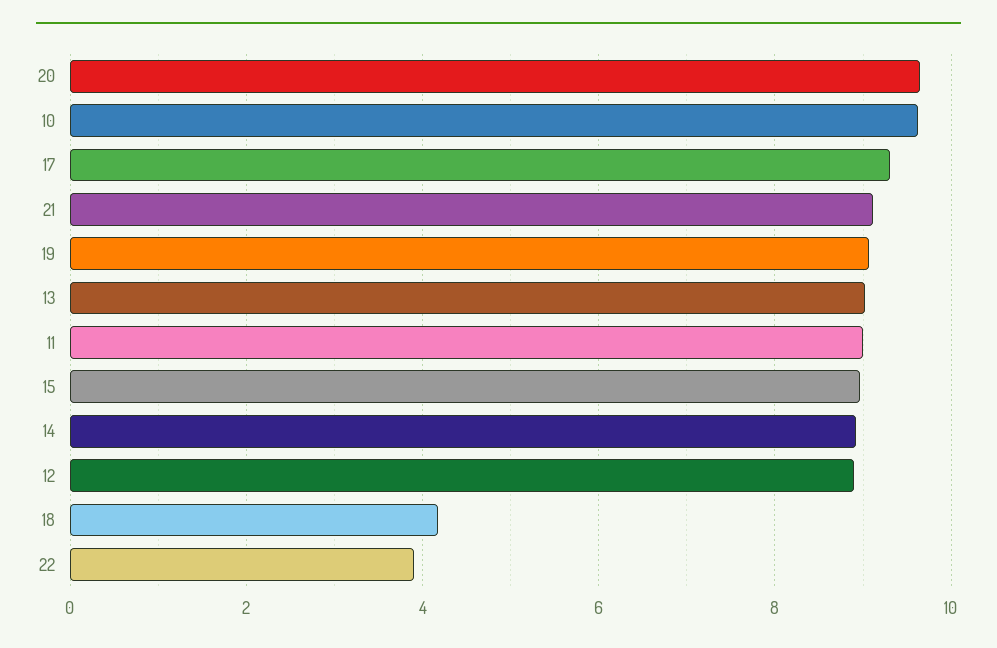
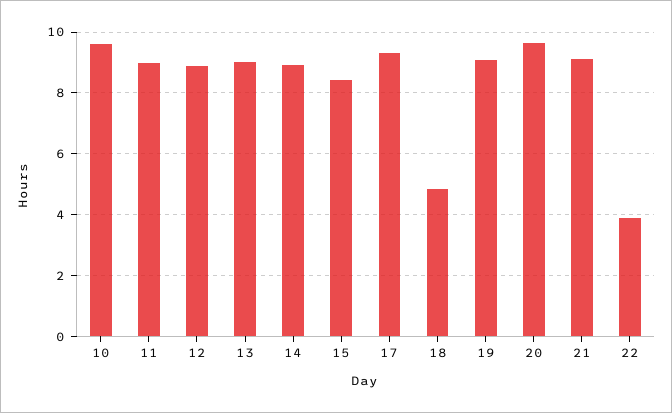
15: 9 -> 8.4
18: 4.2 -> 4.8

